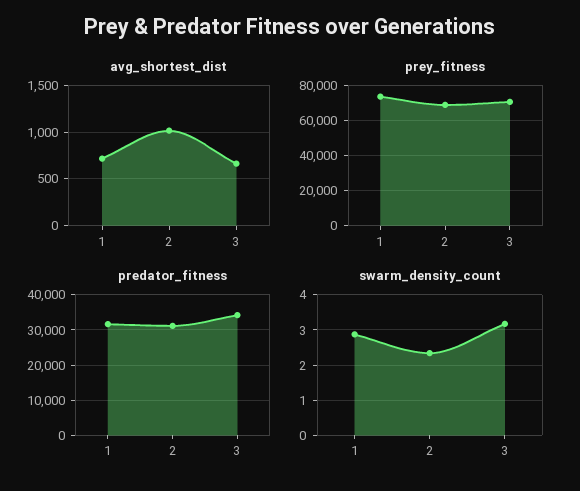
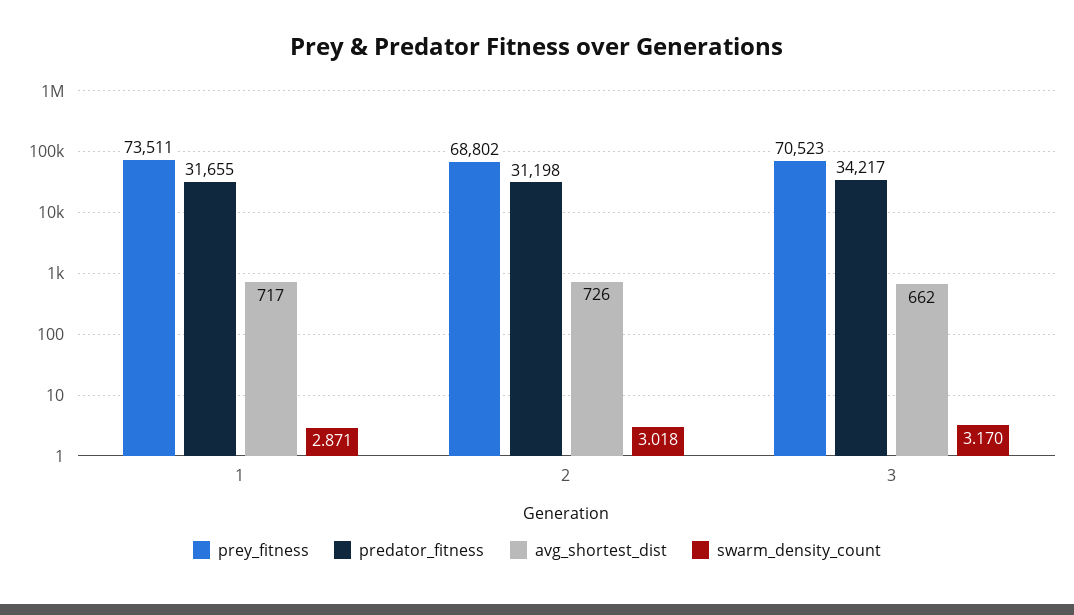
avg_shortest_dist, 2: 1000 -> 726
swarm_density_count, 2: 2.4 -> 3.018

